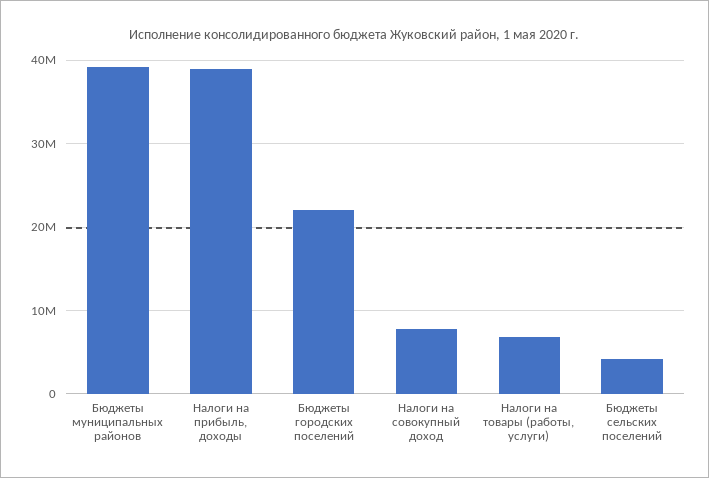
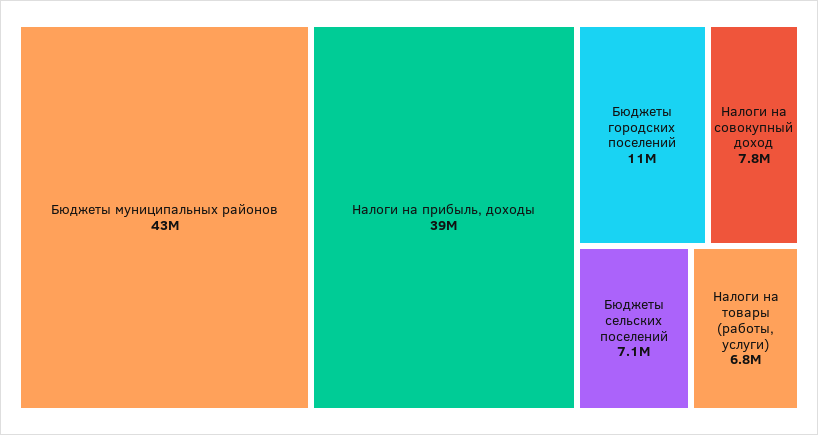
Бюджеты муниципальных районов: 39000000 -> 43000000
Бюджеты городских поселений: 22000000 -> 11000000
Бюджеты сельских поселений: 4000000 -> 7100000

